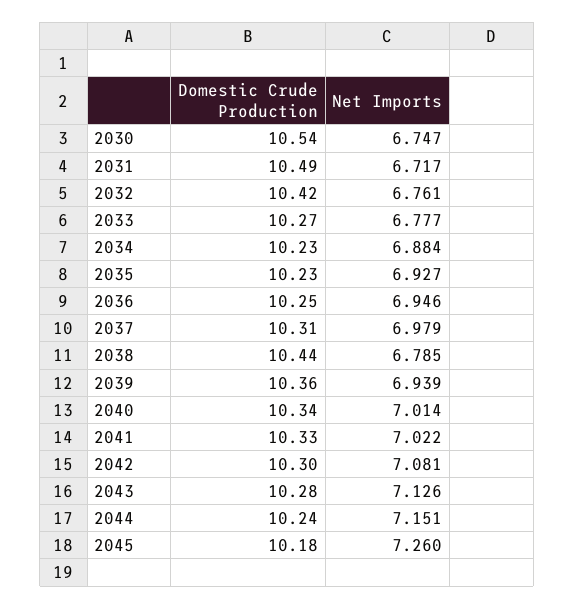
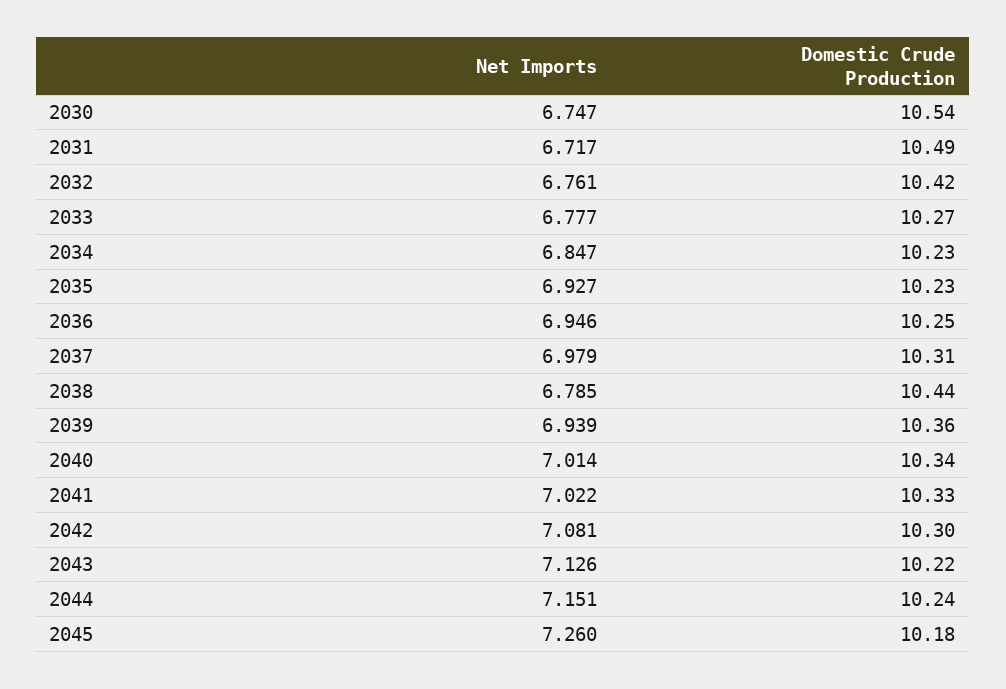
Net Imports, 2034: 6.884 -> 6.847
Domestic Crude Production, 2043: 10.28 -> 10.22

